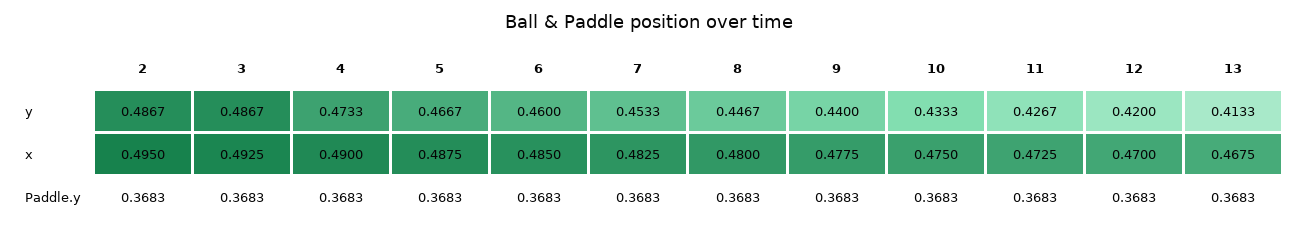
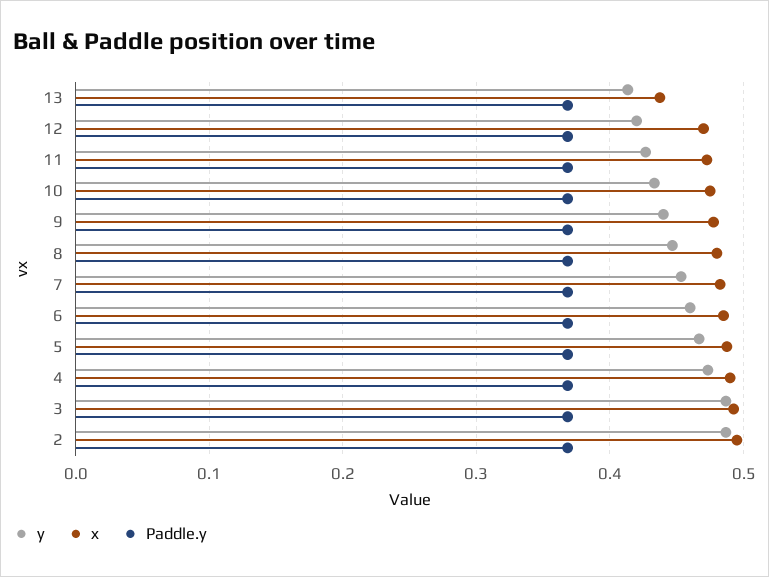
x, 13: 0.4675 -> 0.44

